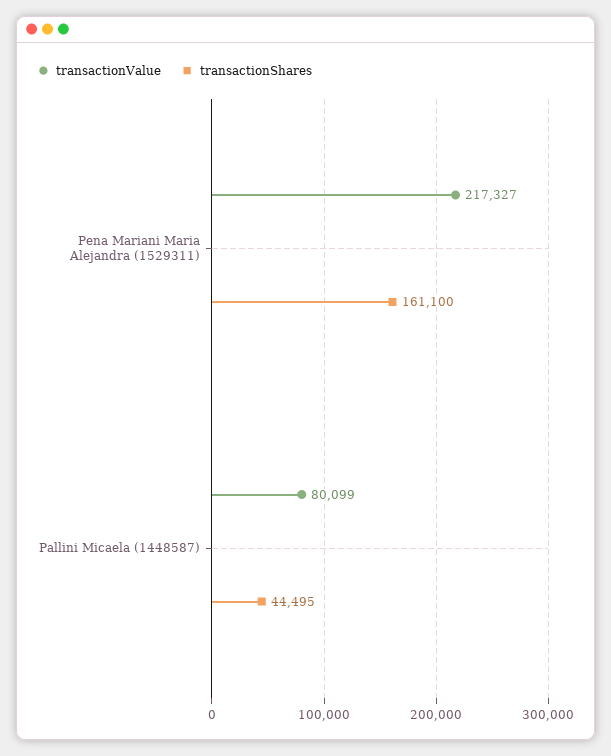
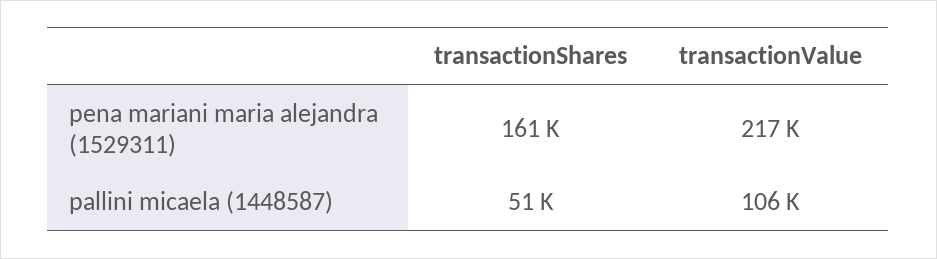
transactionValue, Pallini Micaela (1448587): 80099 -> 106000
transactionShares, Pallini Micaela (1448587): 44495 -> 51000

